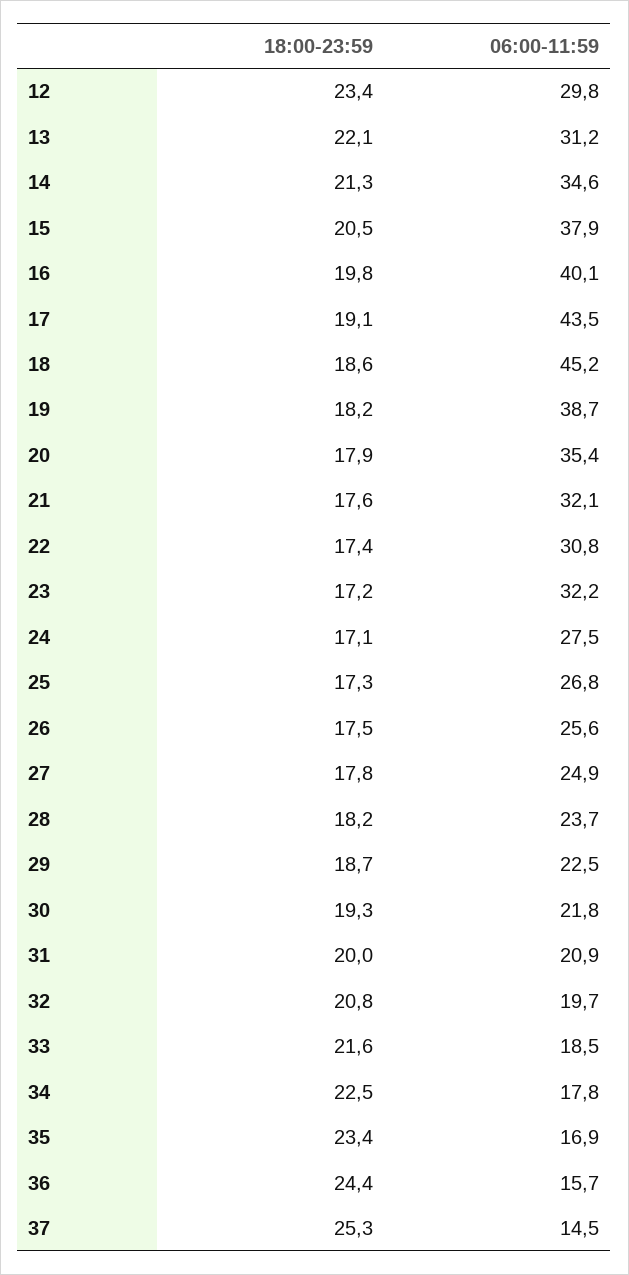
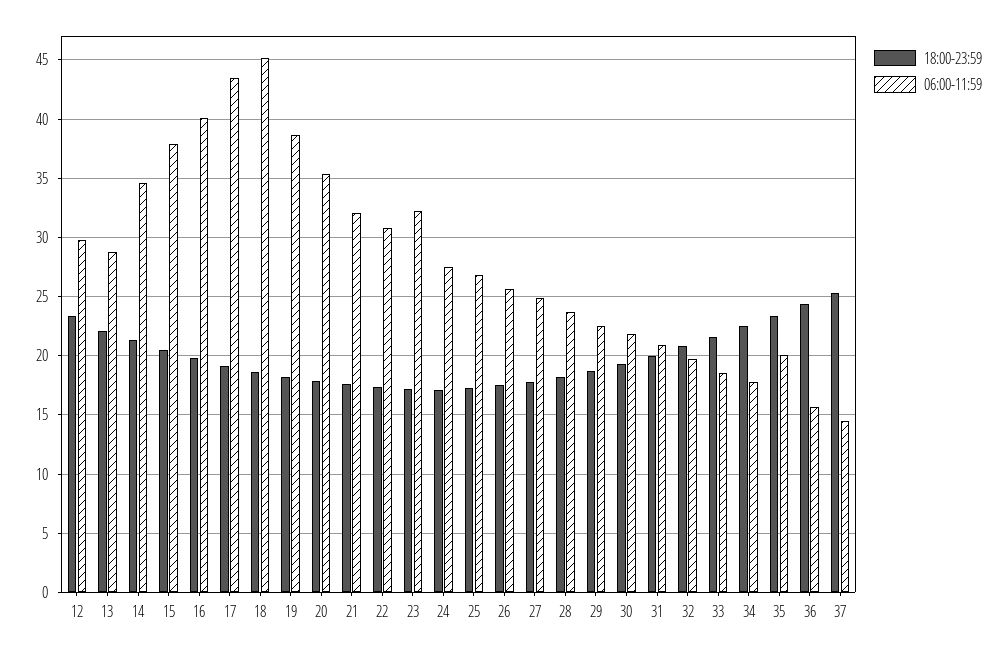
06:00-11:59, 13: 31.2 -> 29
06:00-11:59, 35: 16.9 -> 20

